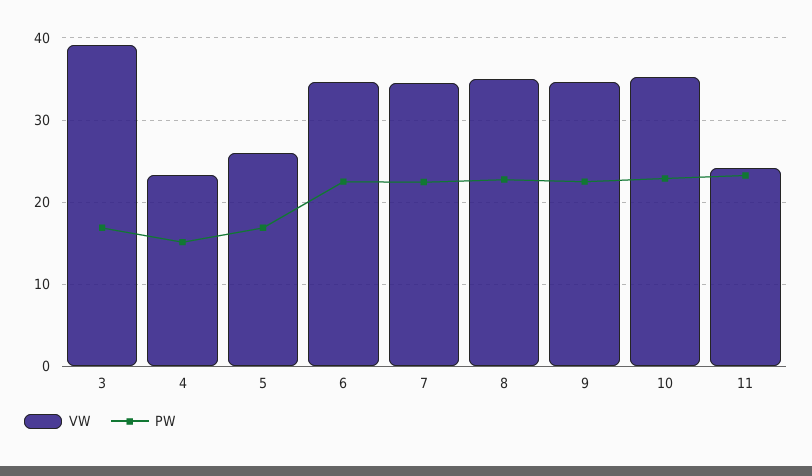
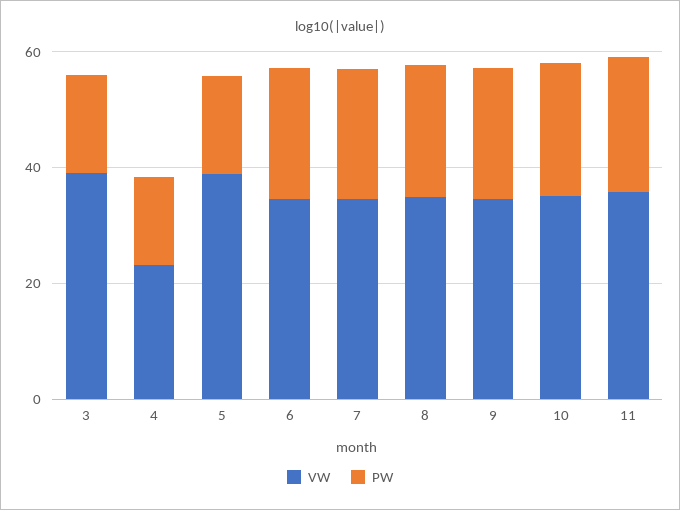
VW, 5: 26 -> 40
VW, 11: 24 -> 35

